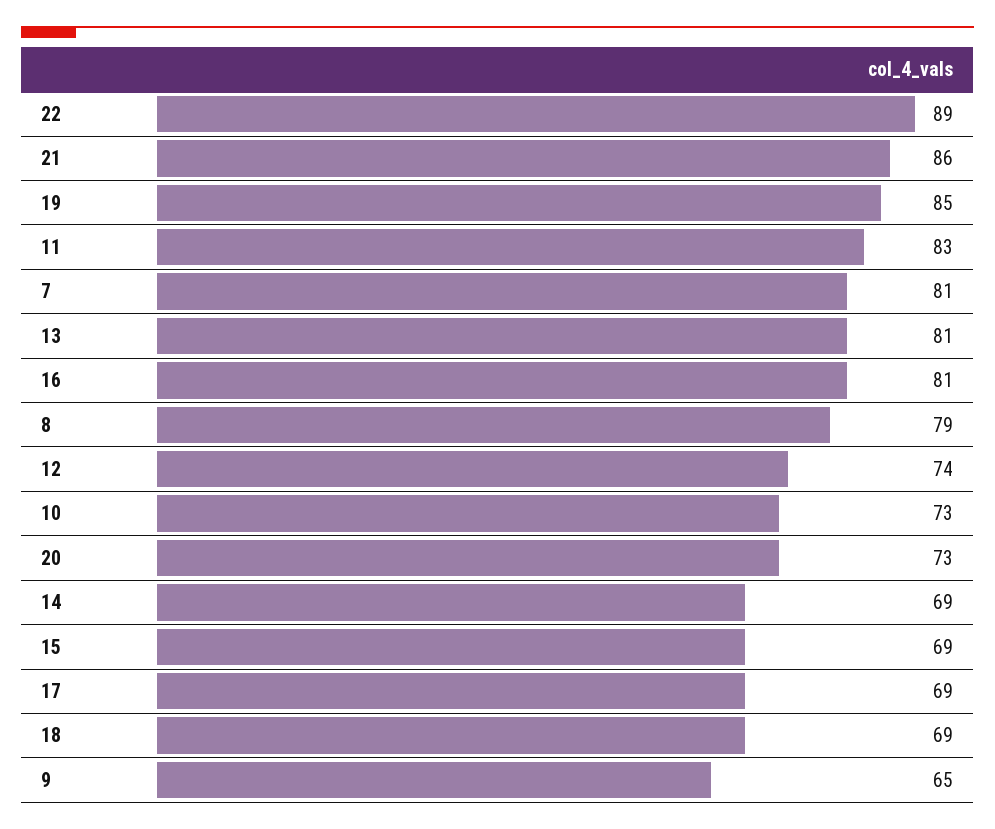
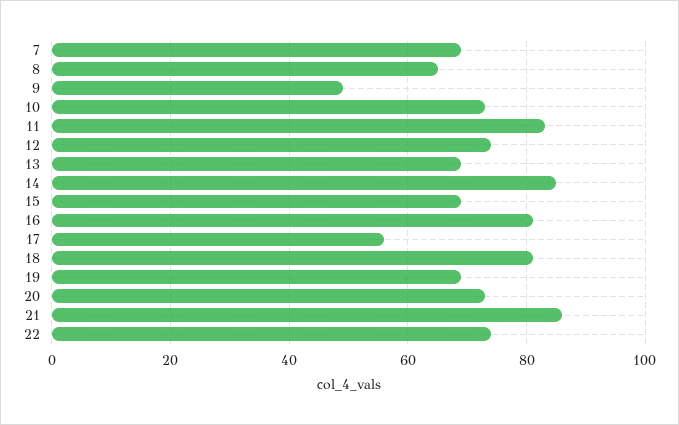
22: 89 -> 75
19: 85 -> 70
7: 81 -> 70
13: 81 -> 70
8: 79 -> 65
14: 69 -> 85
17: 69 -> 55
18: 69 -> 80
9: 65 -> 50

